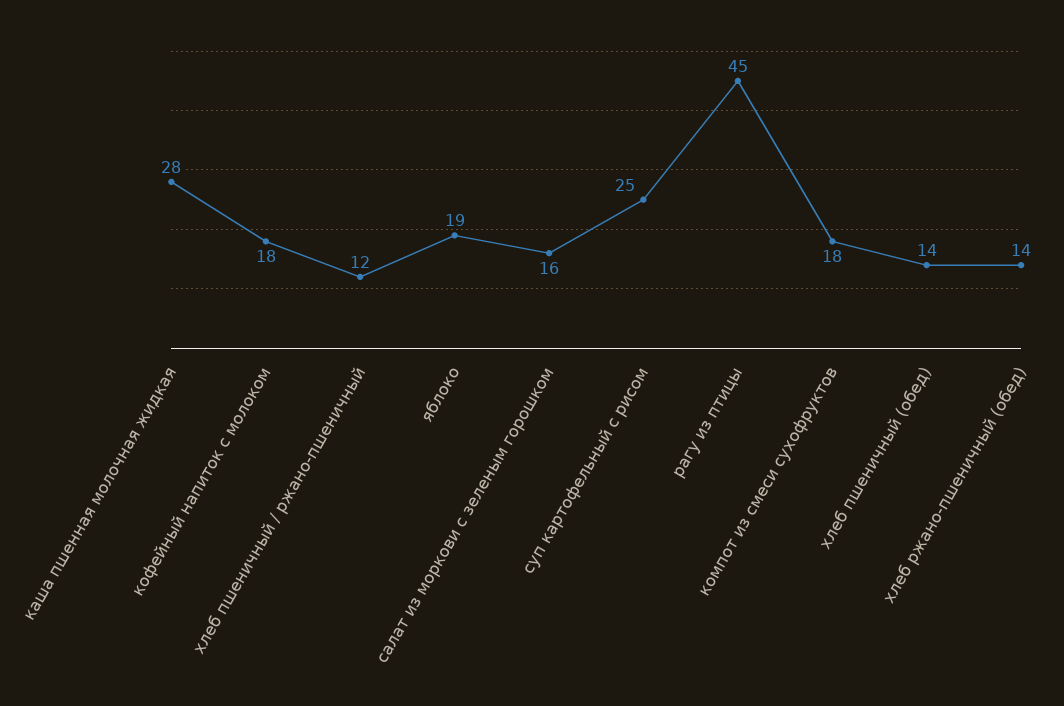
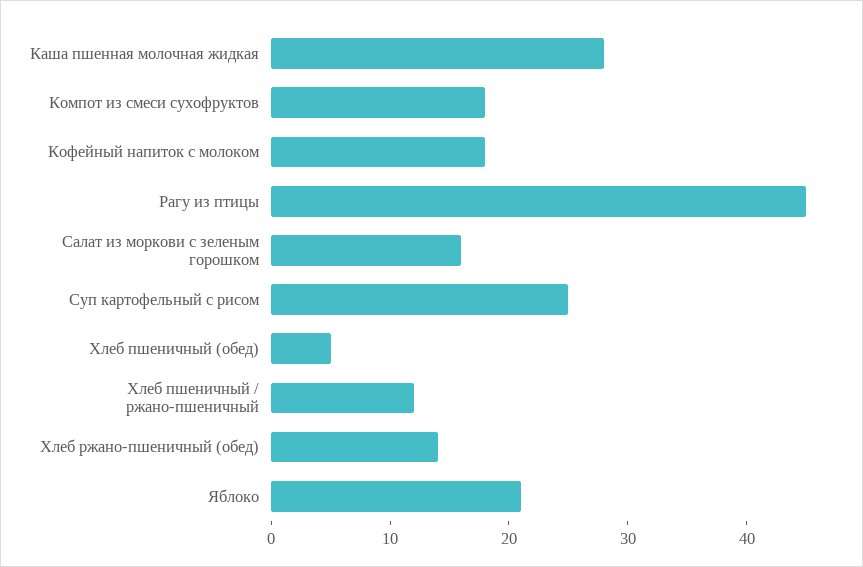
яблоко: 19 -> 21
хлеб пшеничный (обед): 14 -> 5

